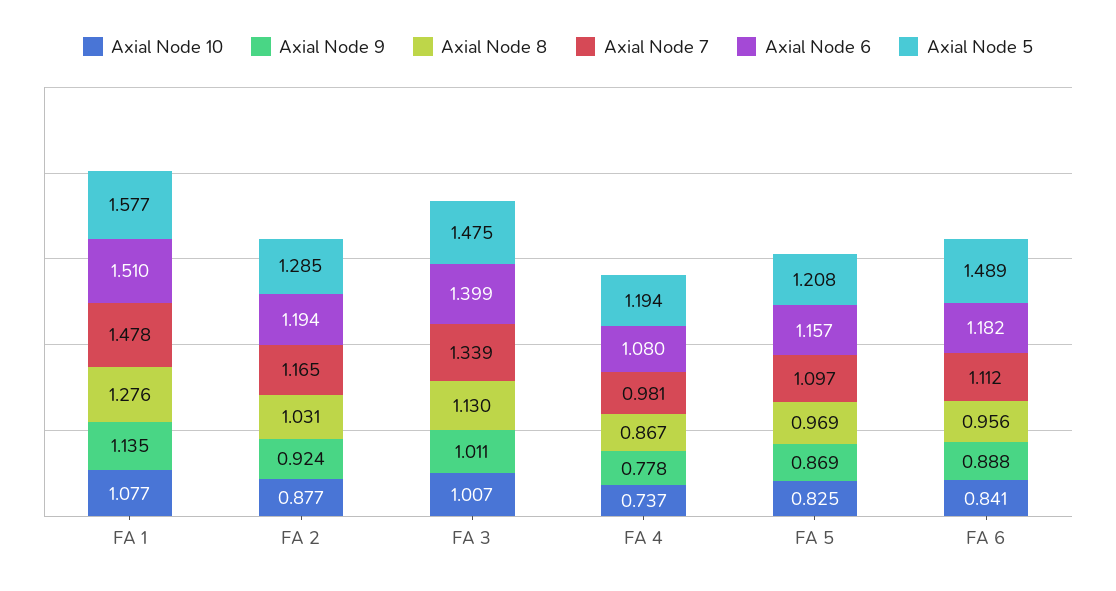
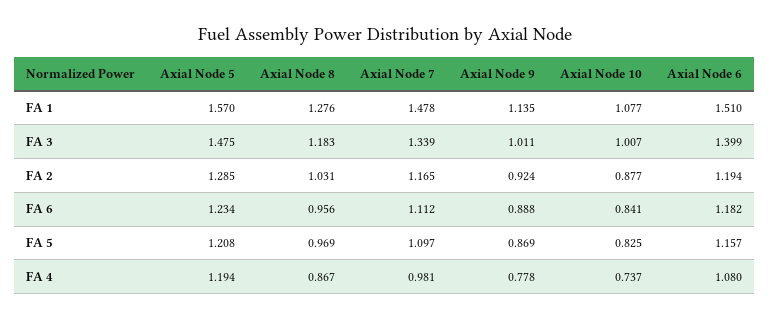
Axial Node 5, FA 1: 1.577 -> 1.57
Axial Node 8, FA 3: 1.13 -> 1.183
Axial Node 5, FA 6: 1.489 -> 1.234

